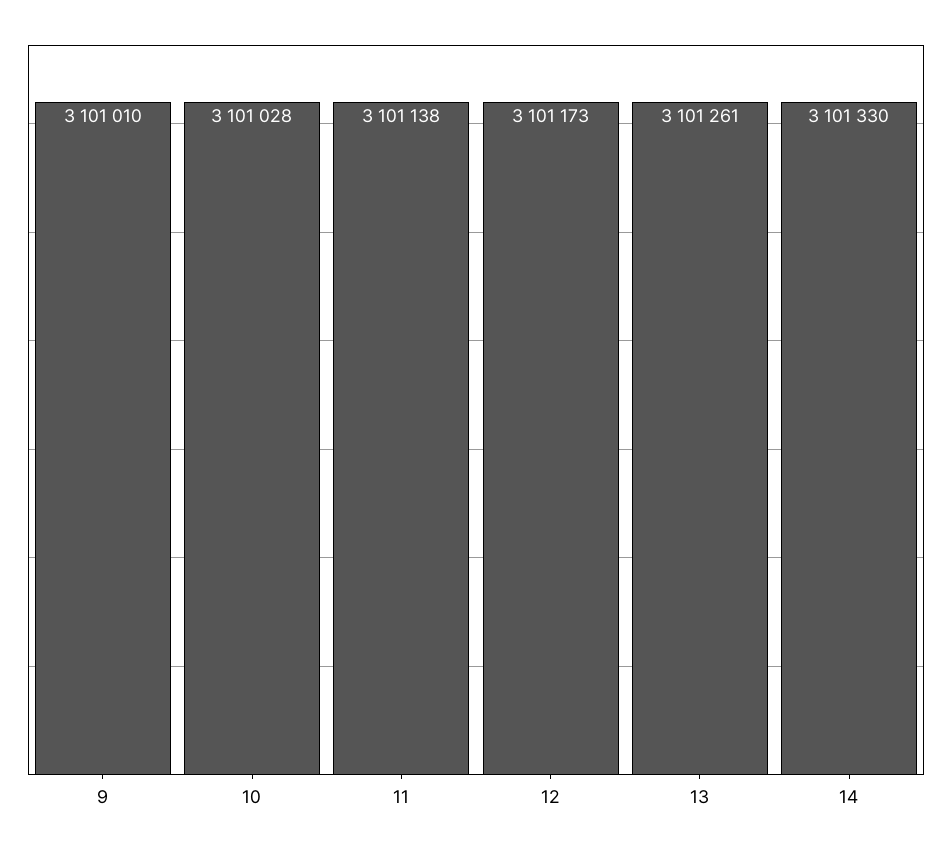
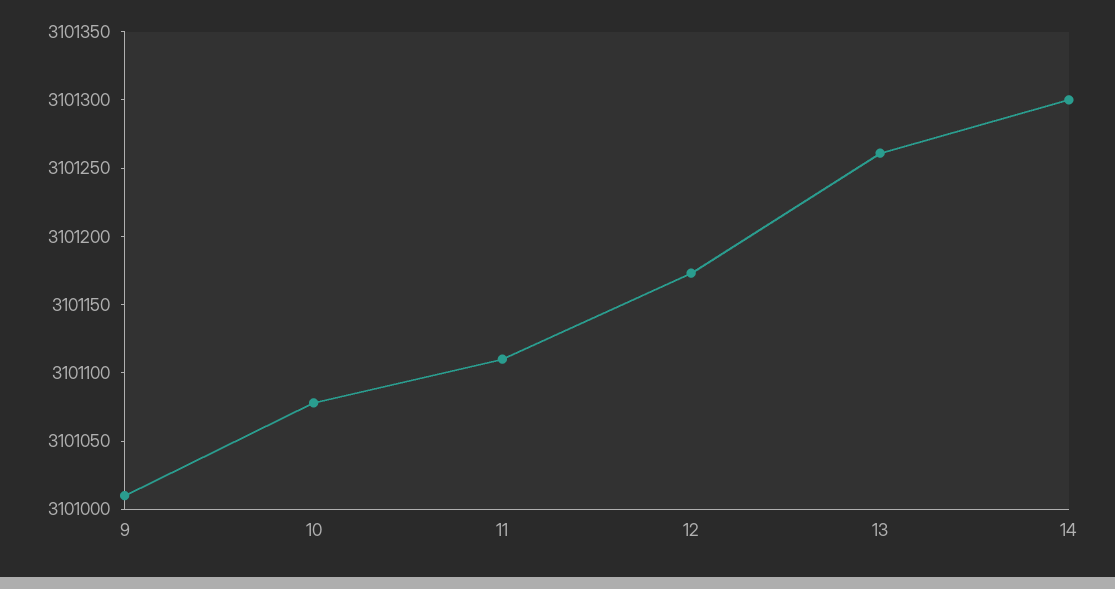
10: 3101028 -> 3101080
11: 3101138 -> 3101110
14: 3101330 -> 3101300

